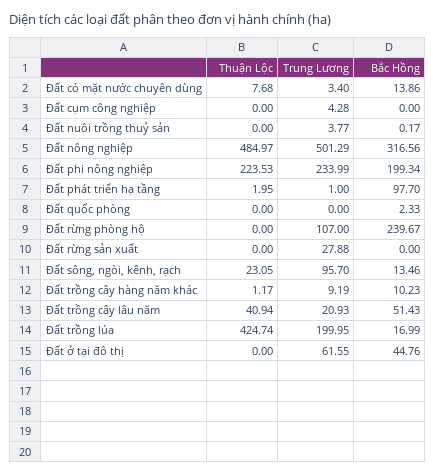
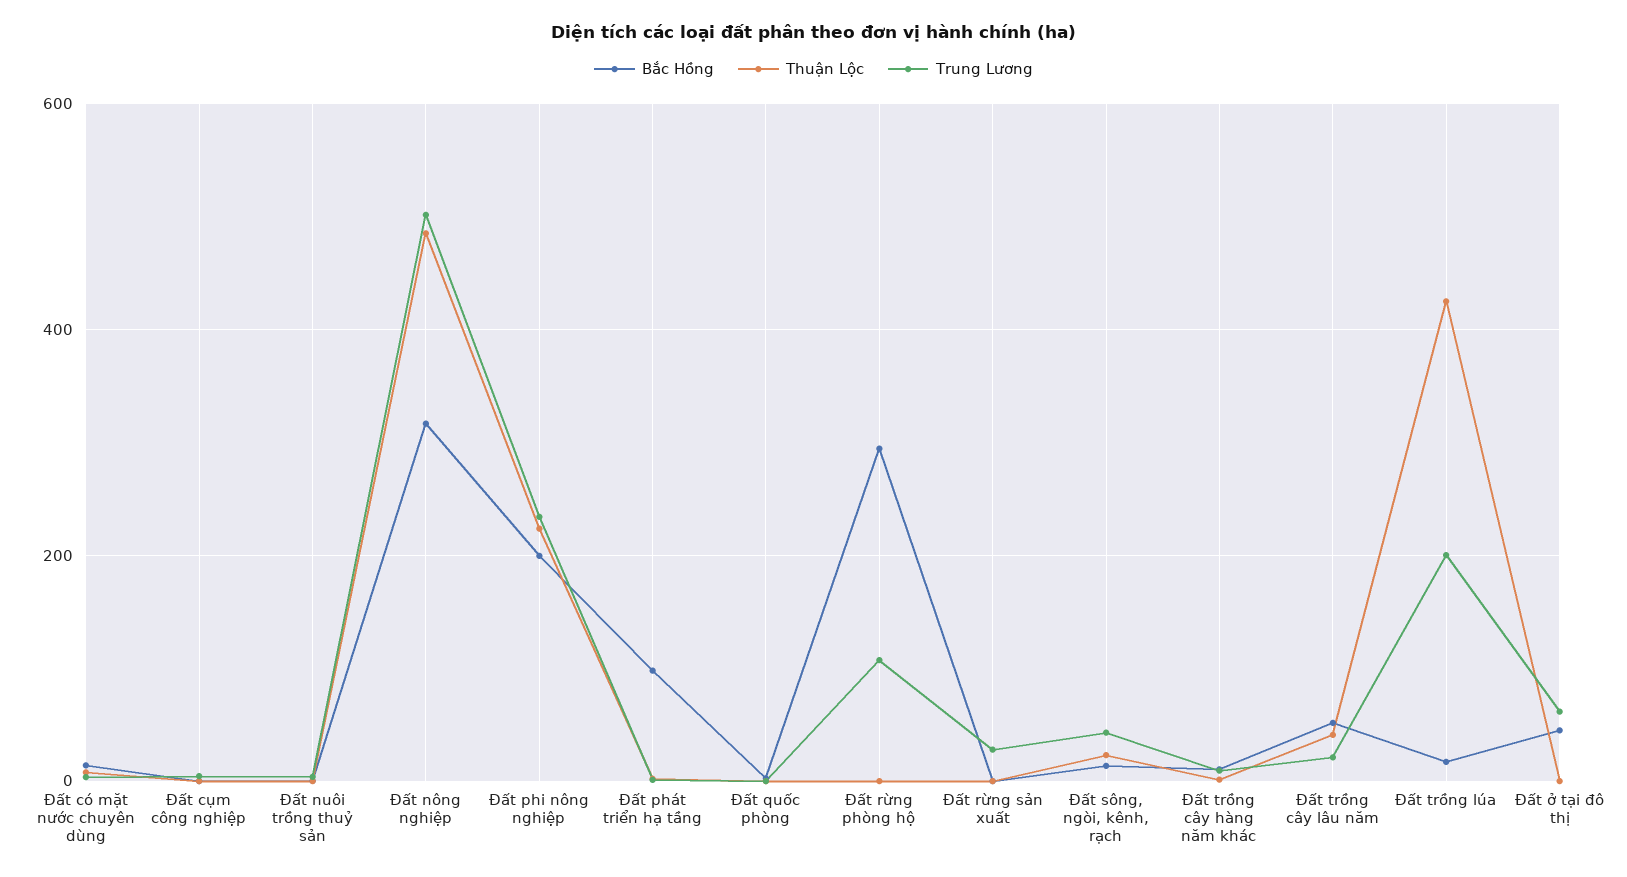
Bắc Hồng, Đất rừng phòng hộ: 239.67 -> 300
Trung Lương, Đất sông, ngòi, kênh, rạch: 95.7 -> 40

